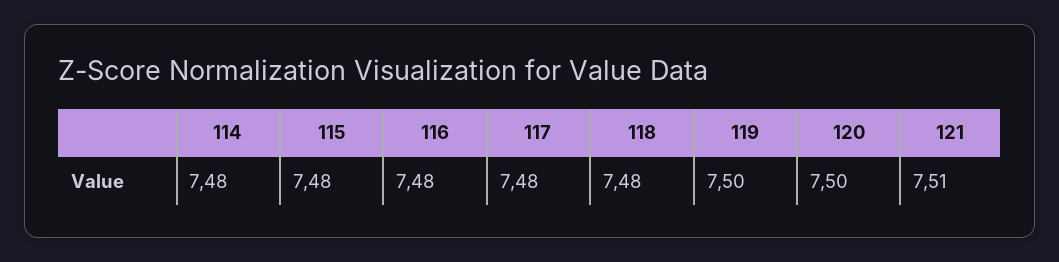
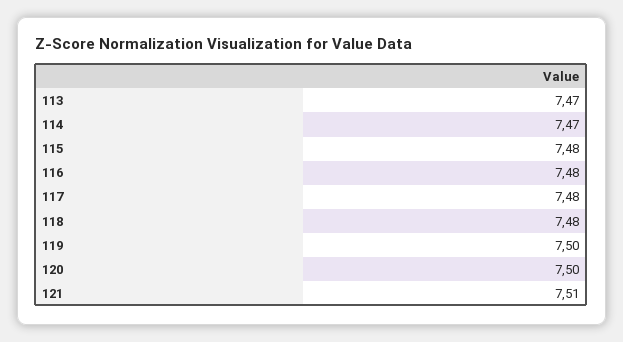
114: 7.48 -> 7.47
113: none -> 7.47

